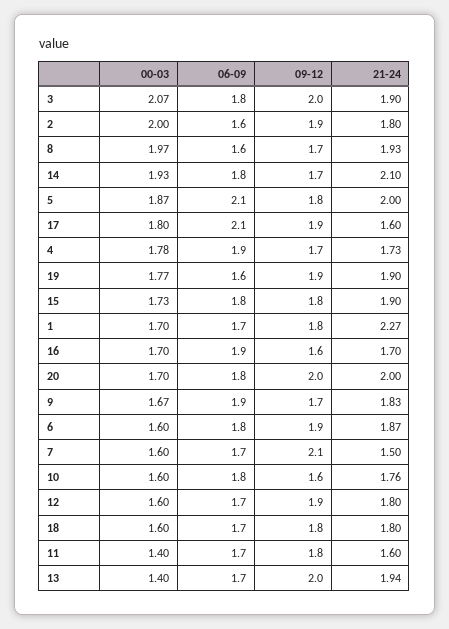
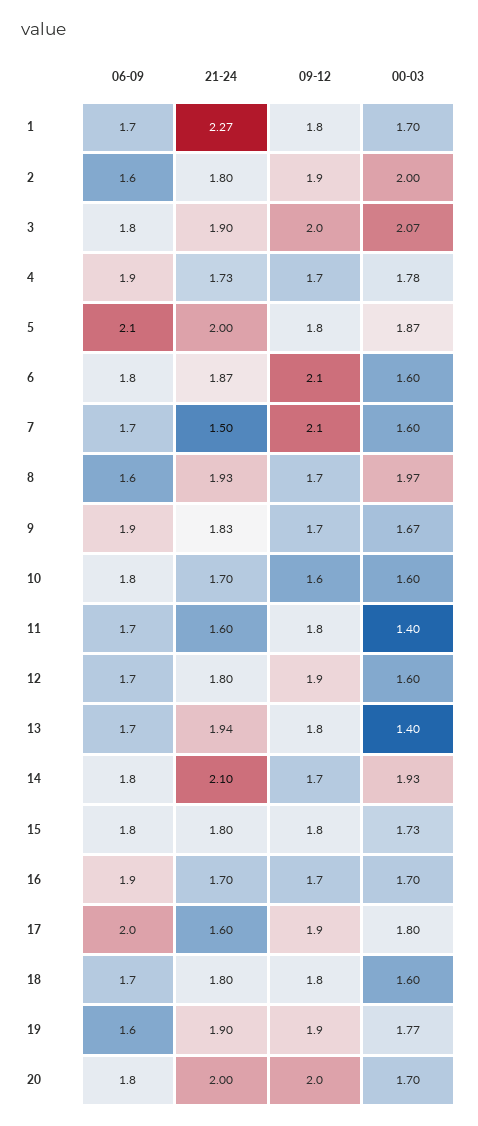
06-09, 17: 2.1 -> 2
21-24, 15: 1.9 -> 1.8
09-12, 16: 1.6 -> 1.7
09-12, 6: 1.9 -> 2.1
21-24, 10: 1.76 -> 1.7
09-12, 13: 2 -> 1.8

